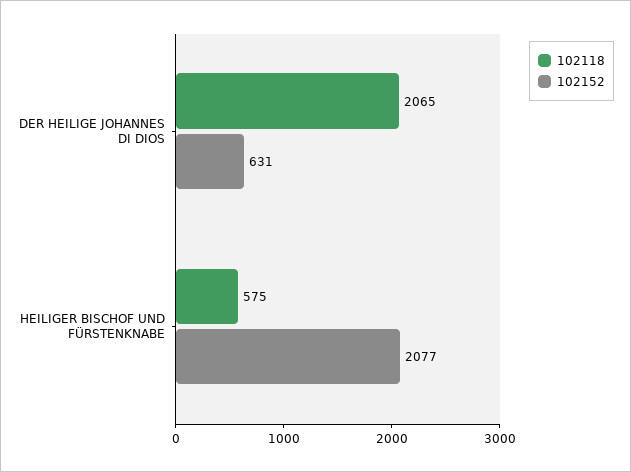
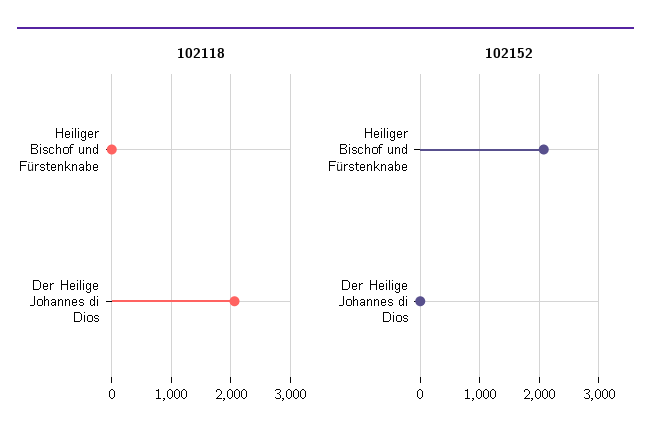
102152, DER HEILIGE JOHANNES DI DIOS: 631 -> 0
102118, HEILIGER BISCHOF UND FÜRSTENKNABE: 575 -> 0

